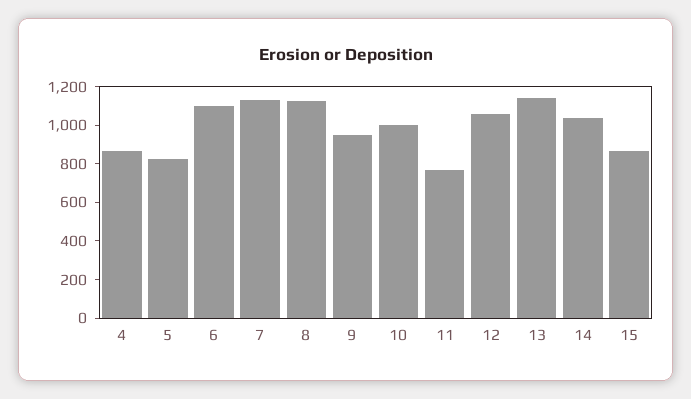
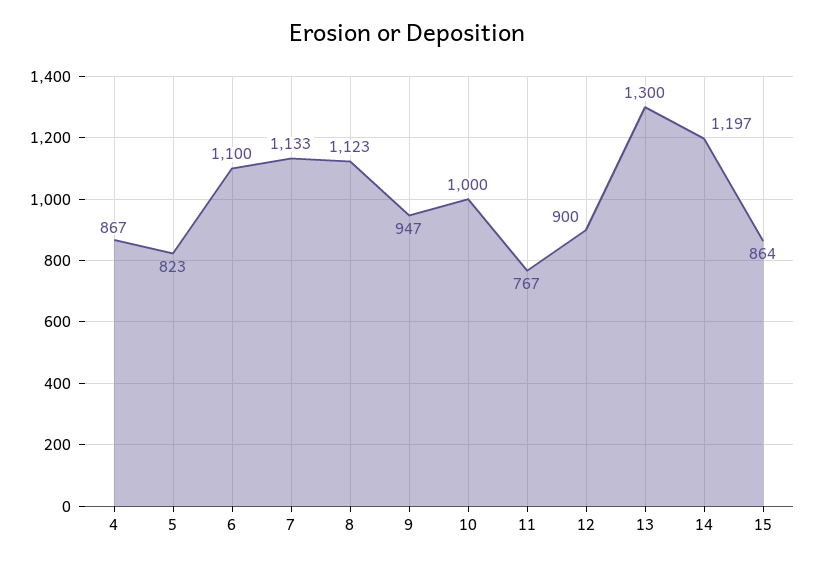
12: 1050 -> 900
13: 1150 -> 1300
14: 1050 -> 1197

